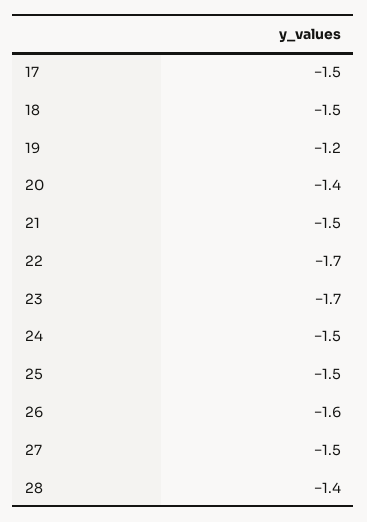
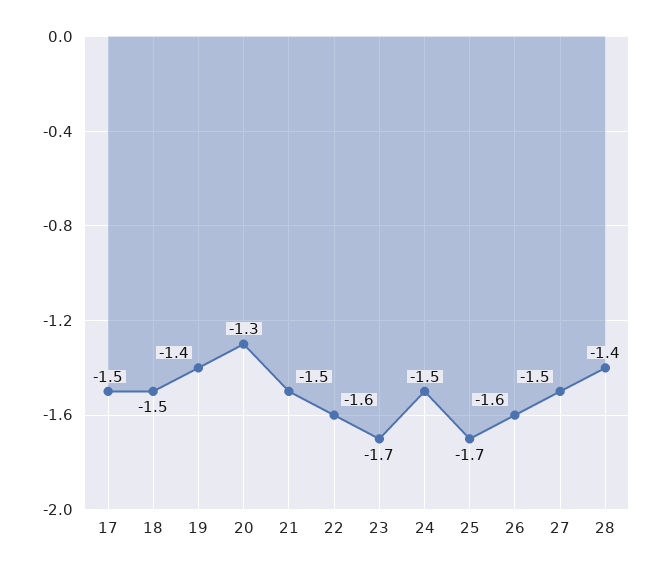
19: -1.2 -> -1.4
20: -1.4 -> -1.3
22: -1.7 -> -1.6
25: -1.5 -> -1.7

